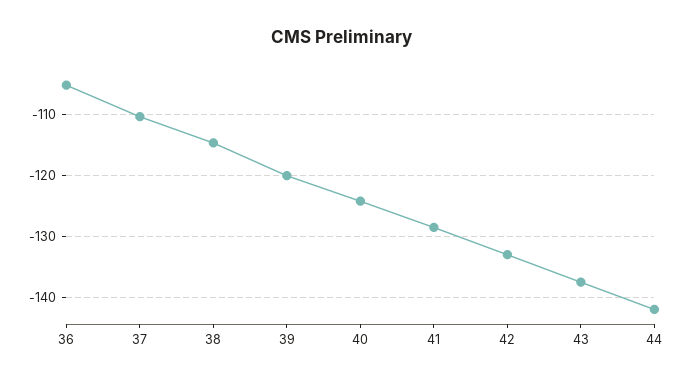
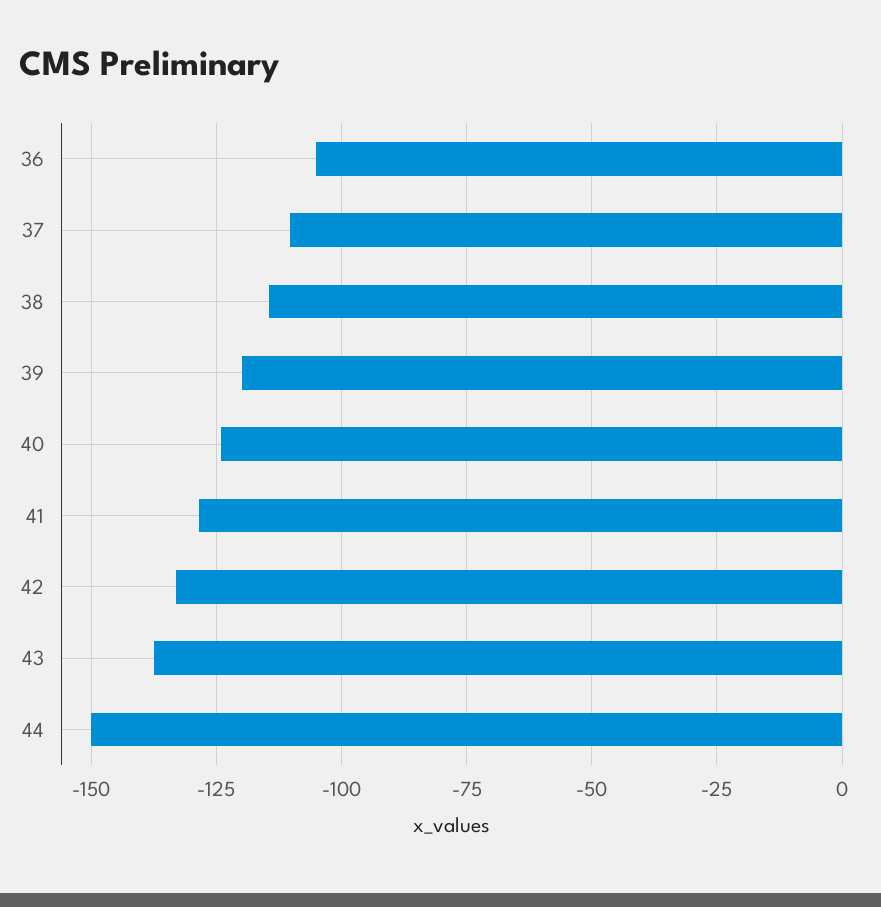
44: -142 -> -150

